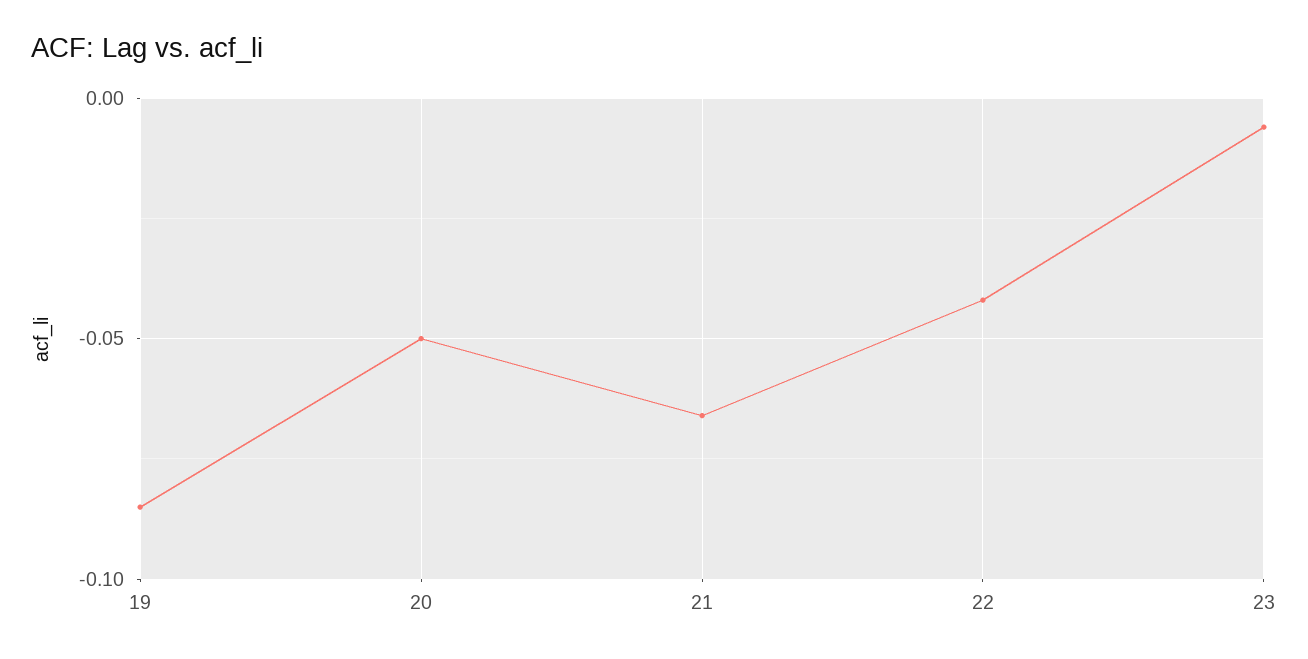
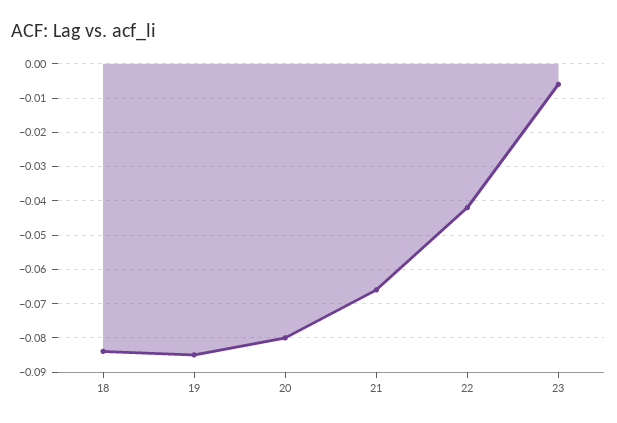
20: -0.05 -> -0.08
18: none -> -0.085

